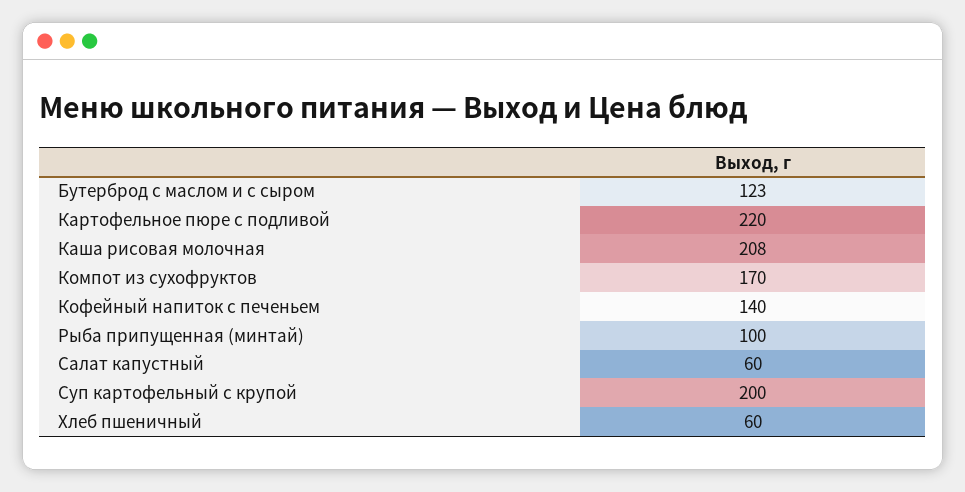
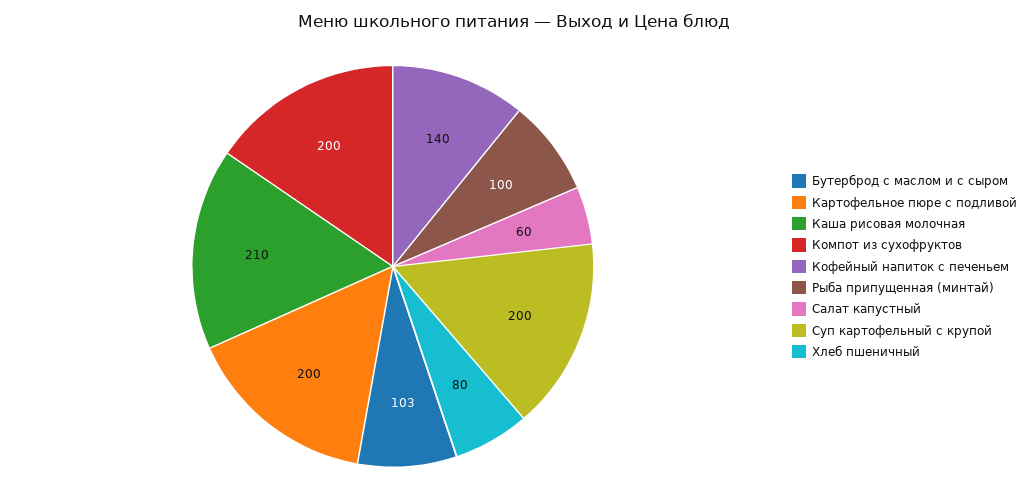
Бутерброд с маслом и с сыром: 123 -> 103
Картофельное пюре с подливой: 220 -> 200
Каша рисовая молочная: 208 -> 210
Компот из сухофруктов: 170 -> 200
Хлеб пшеничный: 60 -> 80

